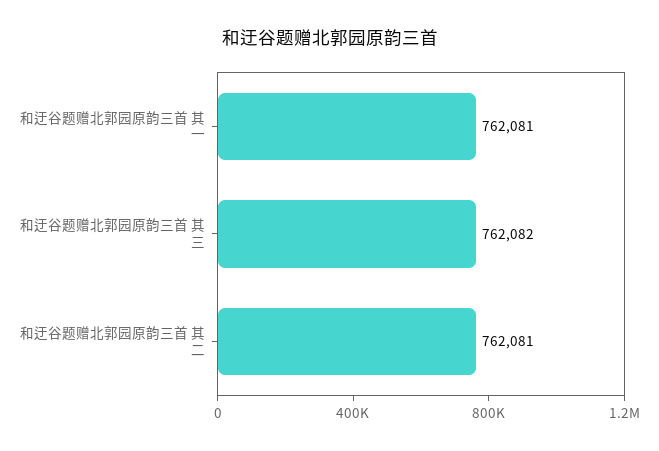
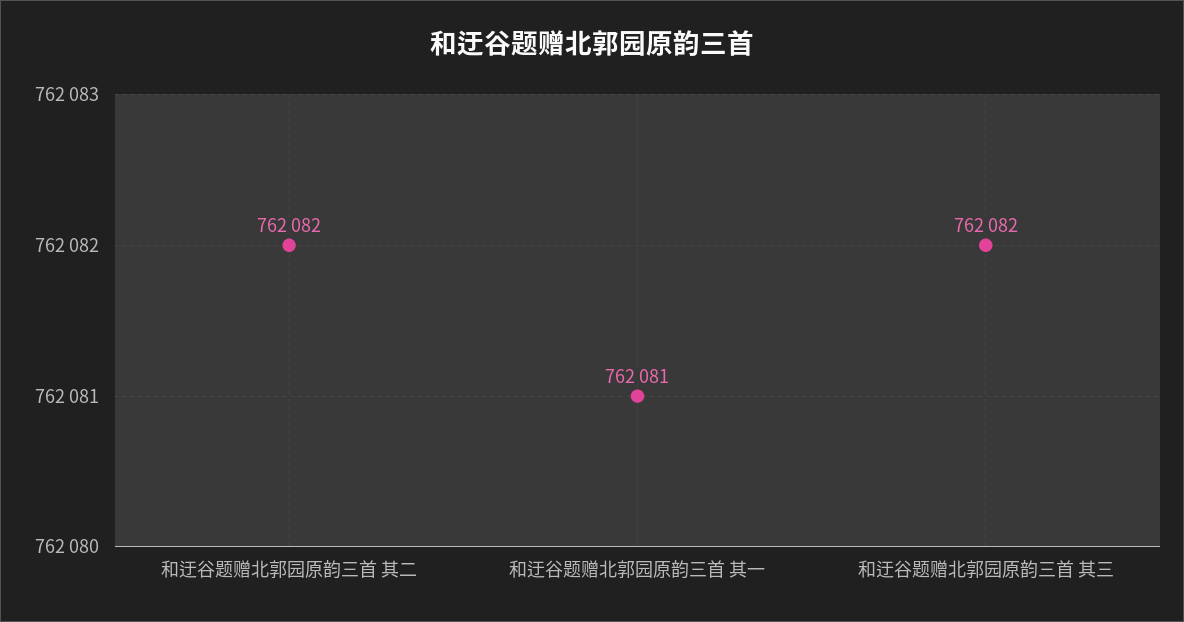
和迂谷题赠北郭园原韵三首 其二: 762081 -> 762082

